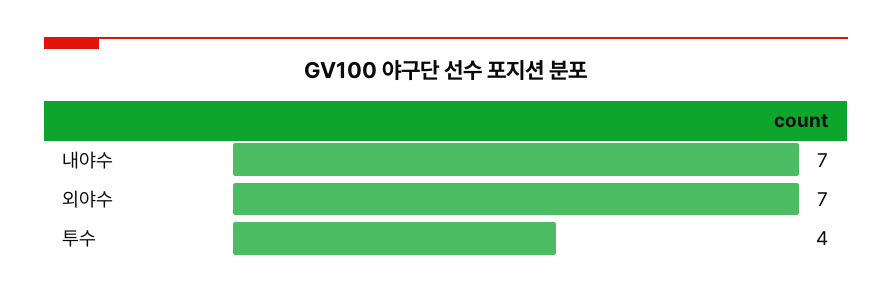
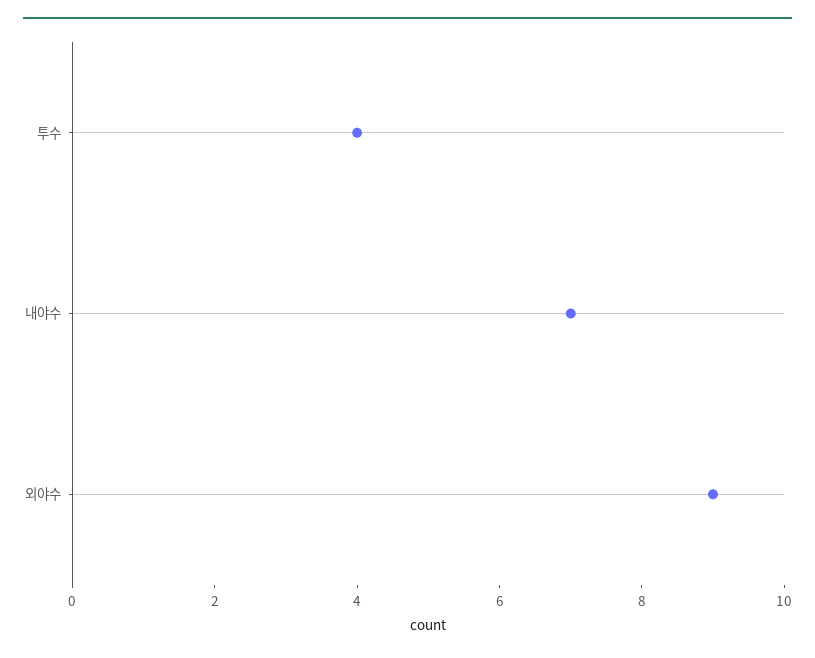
외야수: 7 -> 9

